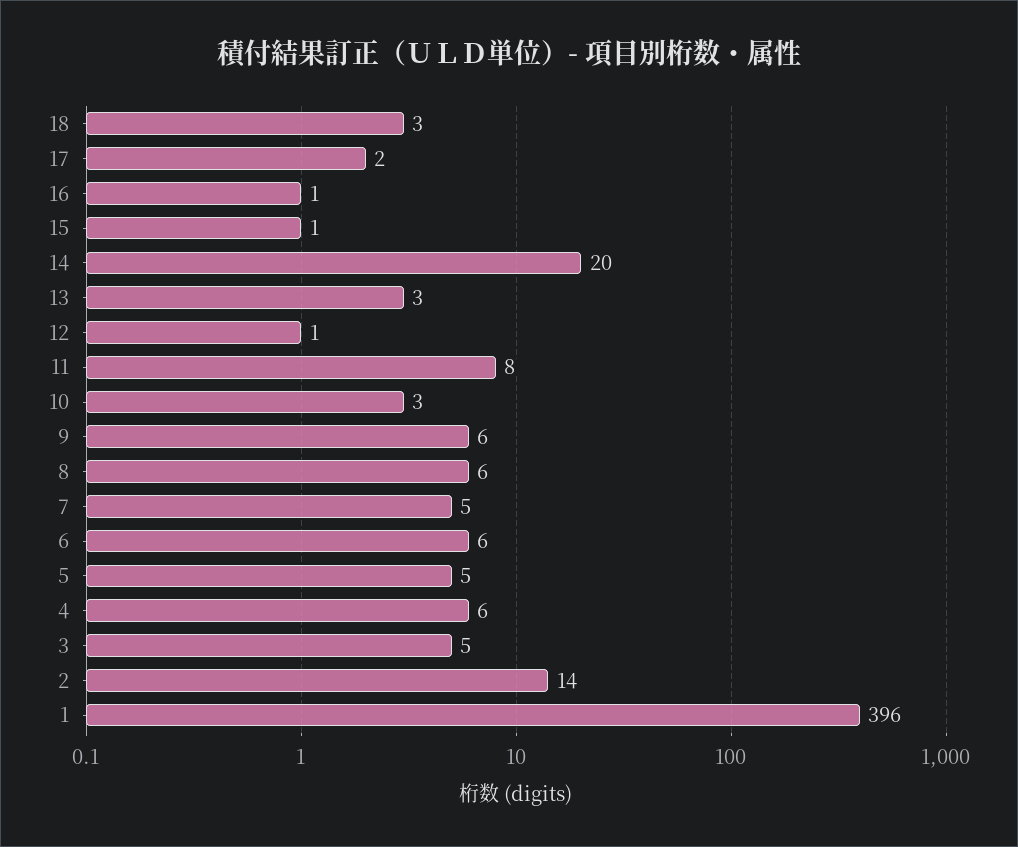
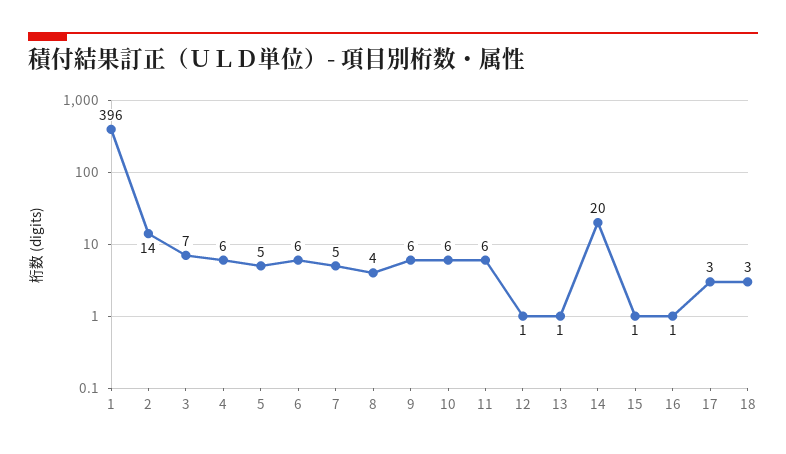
17: 2 -> 3
13: 3 -> 1
11: 8 -> 6
10: 3 -> 6
8: 6 -> 4
3: 5 -> 7

